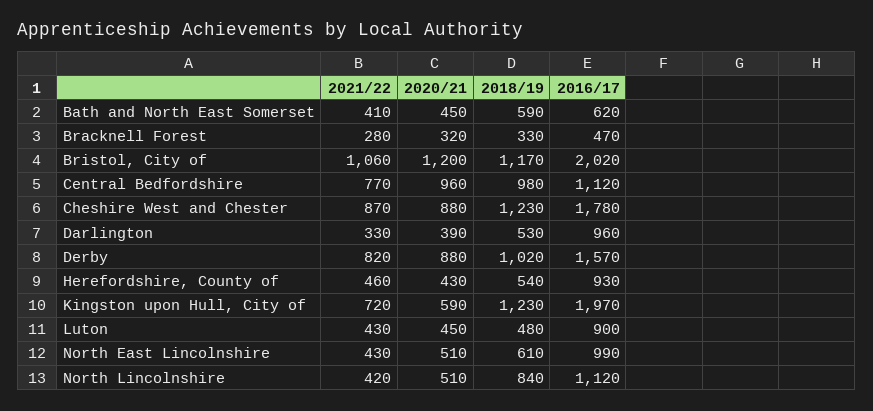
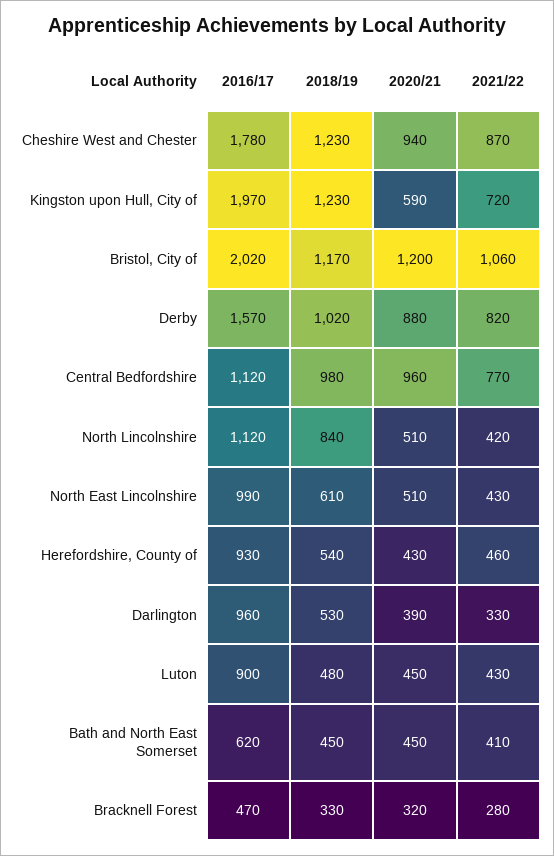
2018/19, Bath and North East Somerset: 590 -> 450
2020/21, Cheshire West and Chester: 880 -> 940

